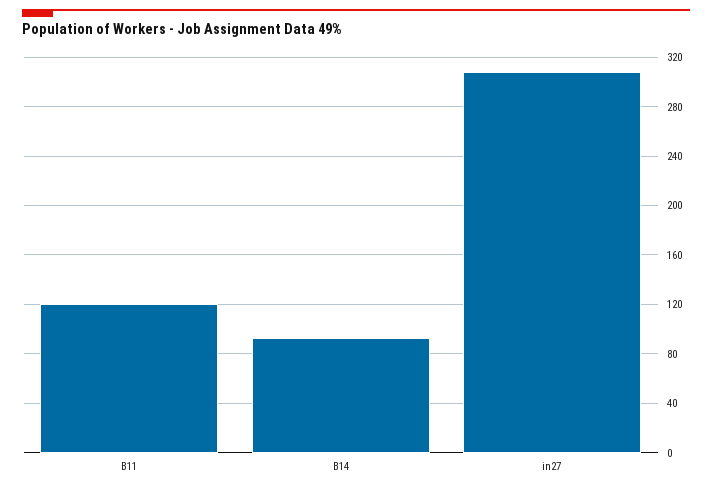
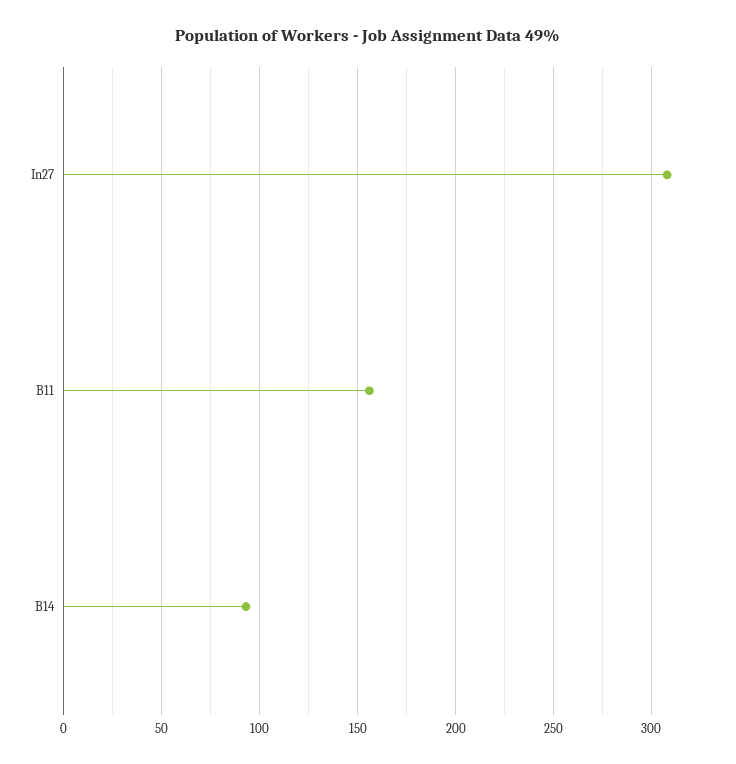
B11: 120 -> 155

